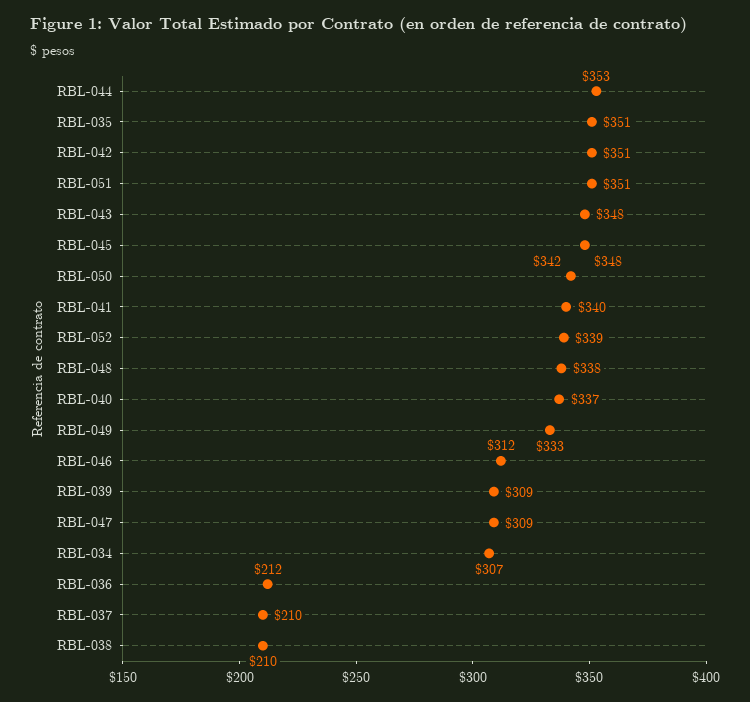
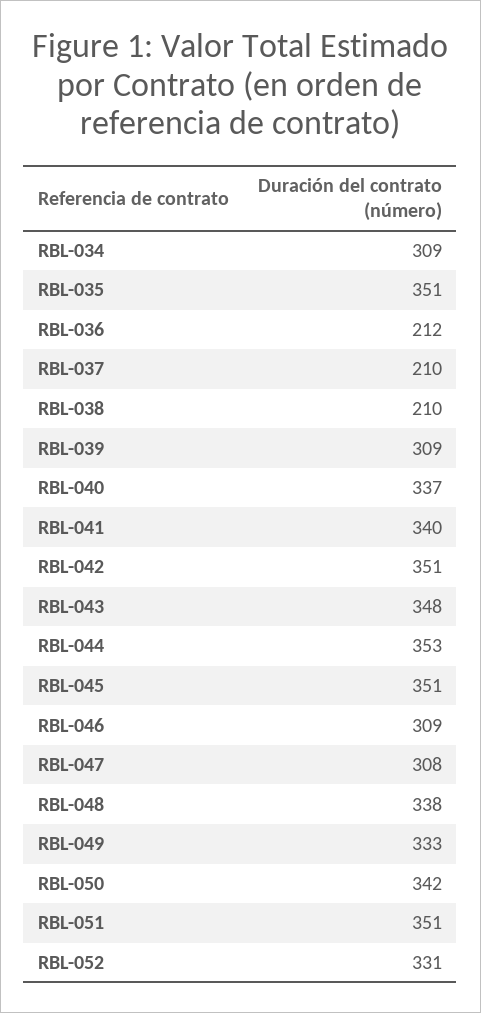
RBL-045: 348 -> 351
RBL-052: 339 -> 331
RBL-046: 312 -> 309
RBL-047: 309 -> 308
RBL-034: 307 -> 309

